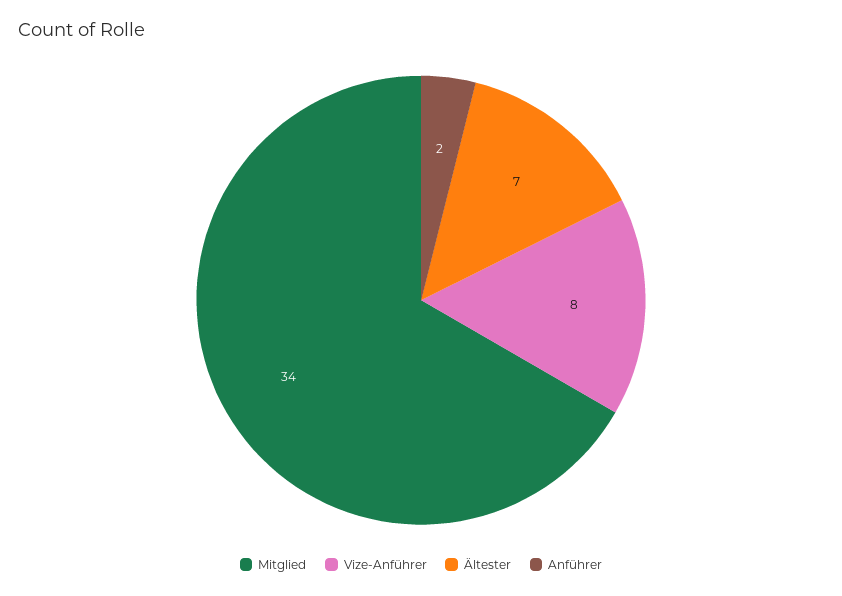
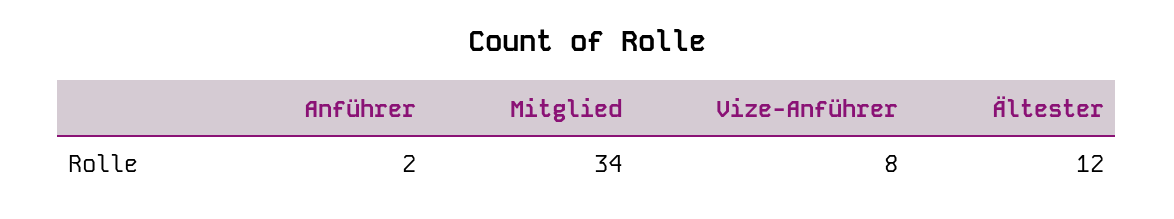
Ältester: 7 -> 12

